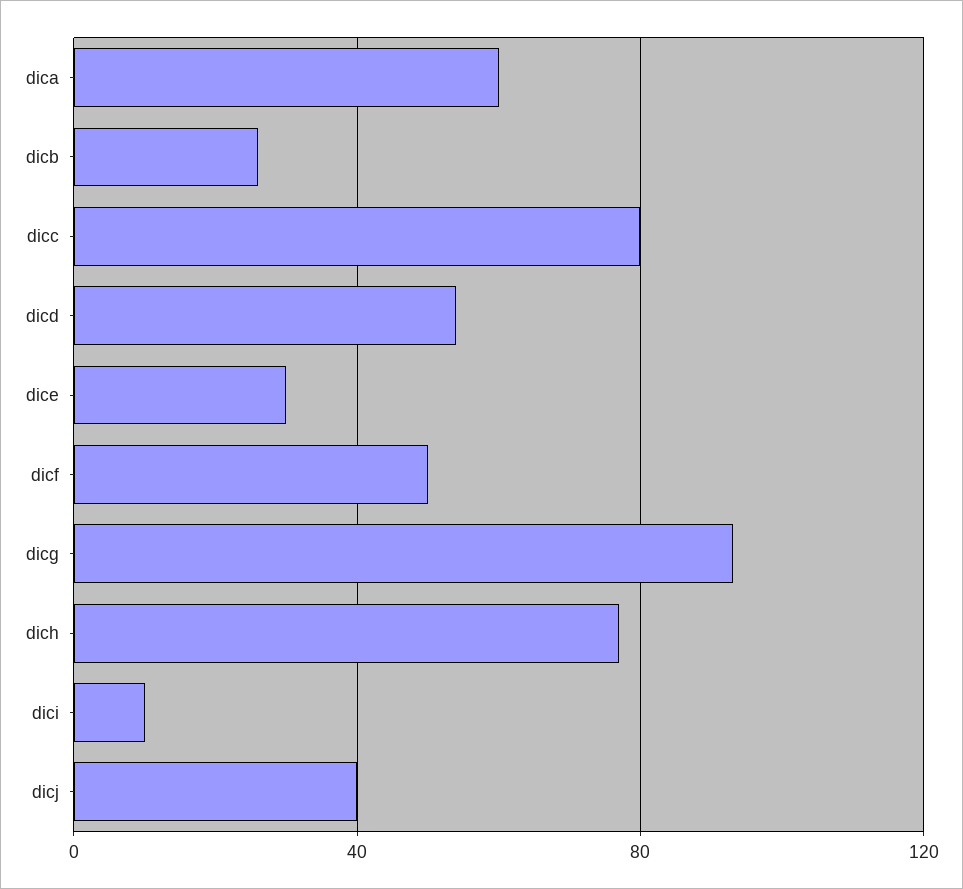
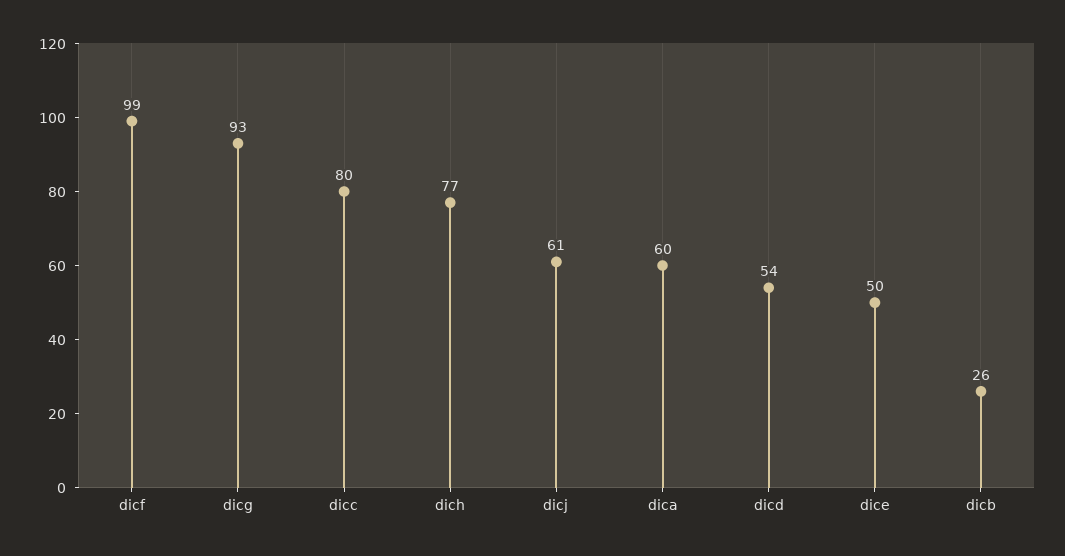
dice: 30 -> 50
dicf: 50 -> 99
dici: 10 -> none
dicj: 40 -> 61

